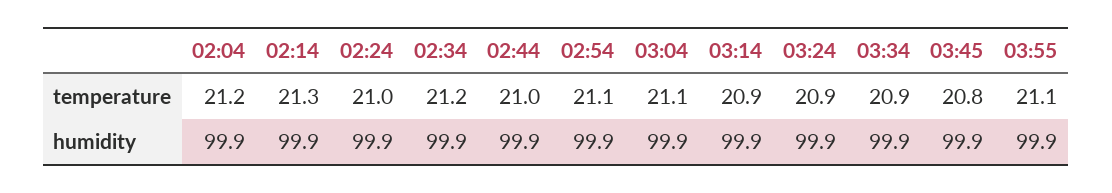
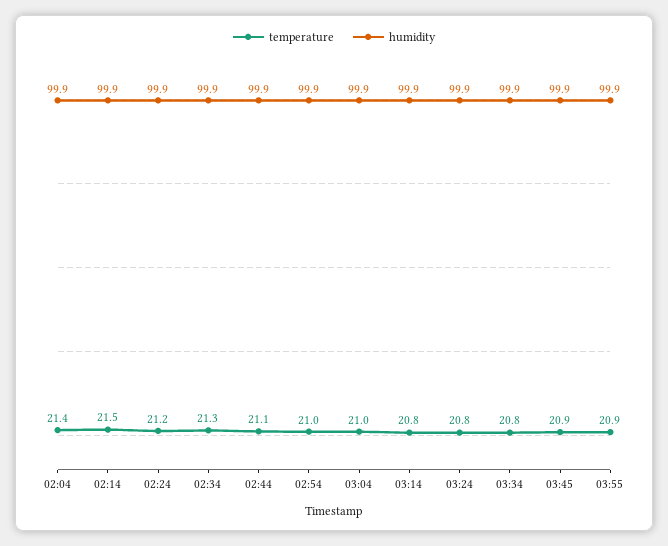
temperature, 02:04: 21.2 -> 21.4
temperature, 02:14: 21.3 -> 21.5
temperature, 02:24: 21 -> 21.2
temperature, 02:34: 21.2 -> 21.3
temperature, 02:44: 21 -> 21.1
temperature, 02:54: 21.1 -> 21
temperature, 03:04: 21.1 -> 21
temperature, 03:14: 20.9 -> 20.8
temperature, 03:24: 20.9 -> 20.8
temperature, 03:34: 20.9 -> 20.8
temperature, 03:45: 20.8 -> 20.9
temperature, 03:55: 21.1 -> 20.9

